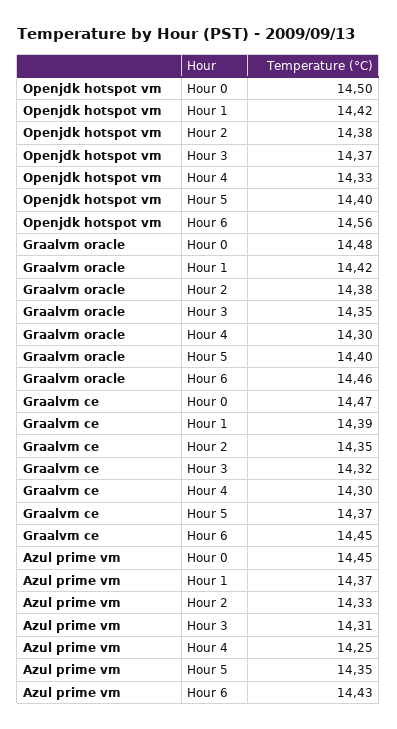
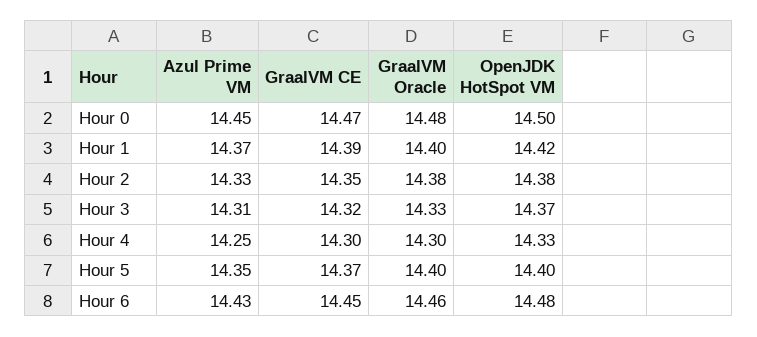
Openjdk hotspot vm, Hour 6: 14.56 -> 14.48
Graalvm oracle, Hour 1: 14.42 -> 14.4
Graalvm oracle, Hour 3: 14.35 -> 14.33

